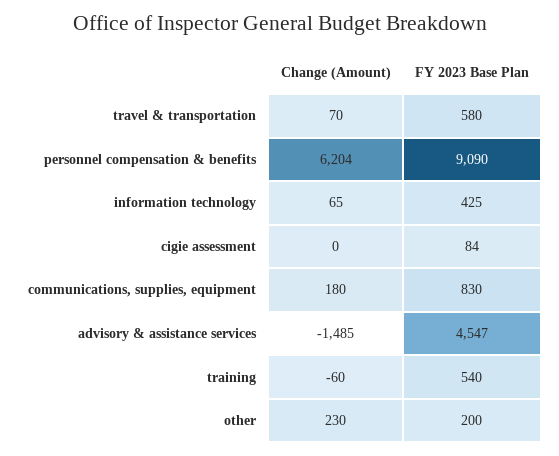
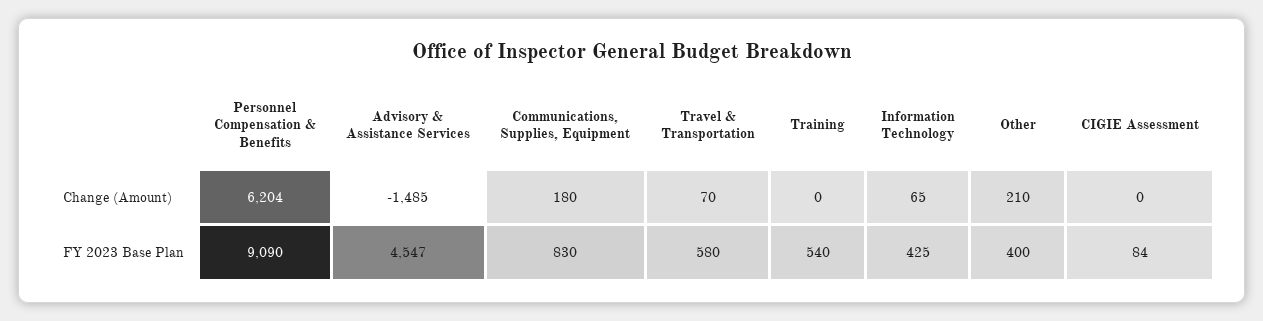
Change (Amount), training: -60 -> 0
Change (Amount), other: 230 -> 210
FY 2023 Base Plan, other: 200 -> 400

